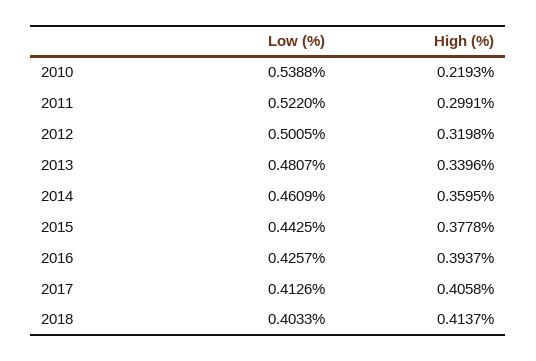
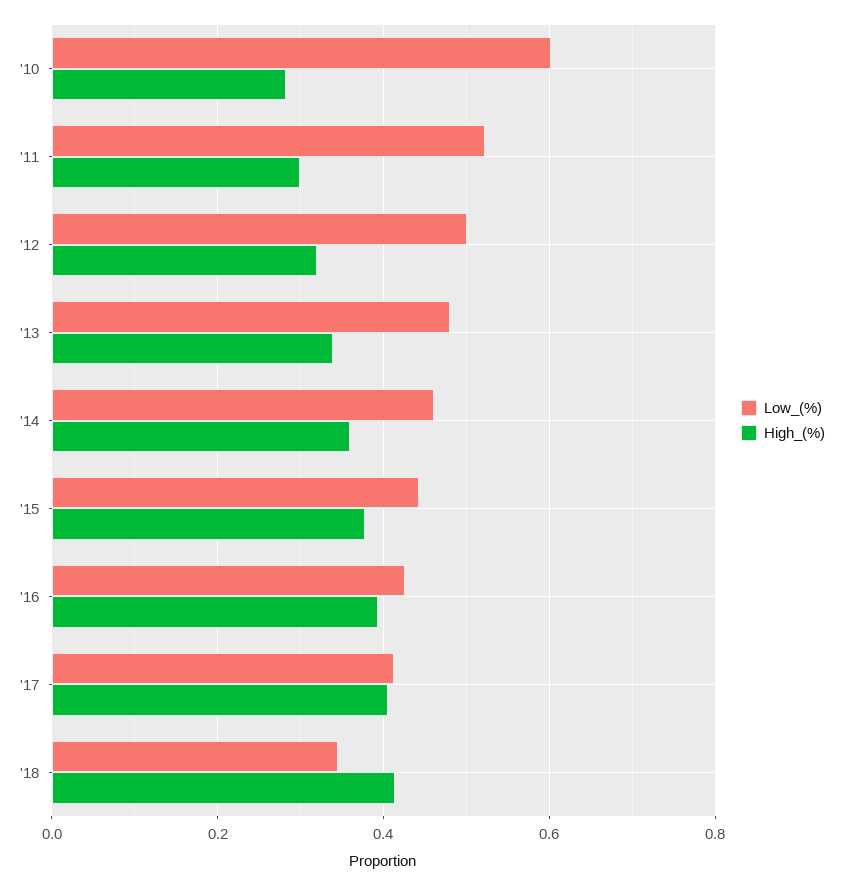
Low (%), 2010: 0.5388 -> 0.6
High (%), 2010: 0.2193 -> 0.28
Low (%), 2018: 0.4033 -> 0.34

